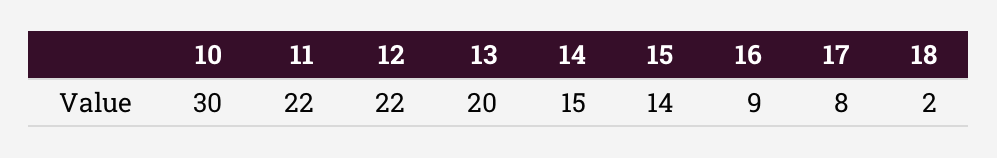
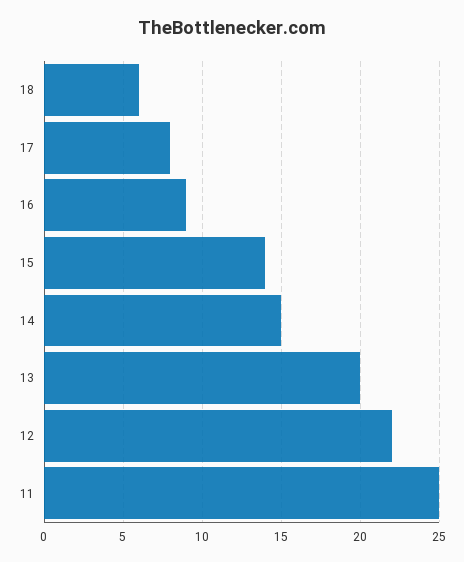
10: 30 -> none
11: 22 -> 25
18: 2 -> 6

